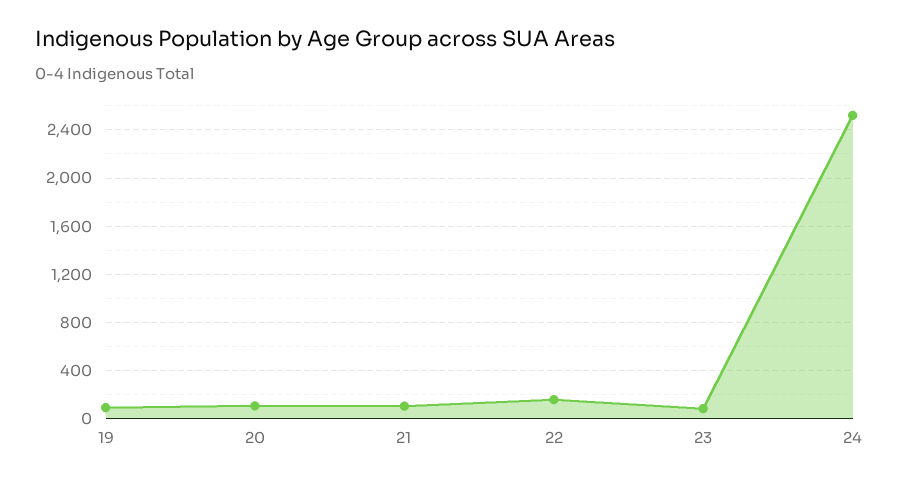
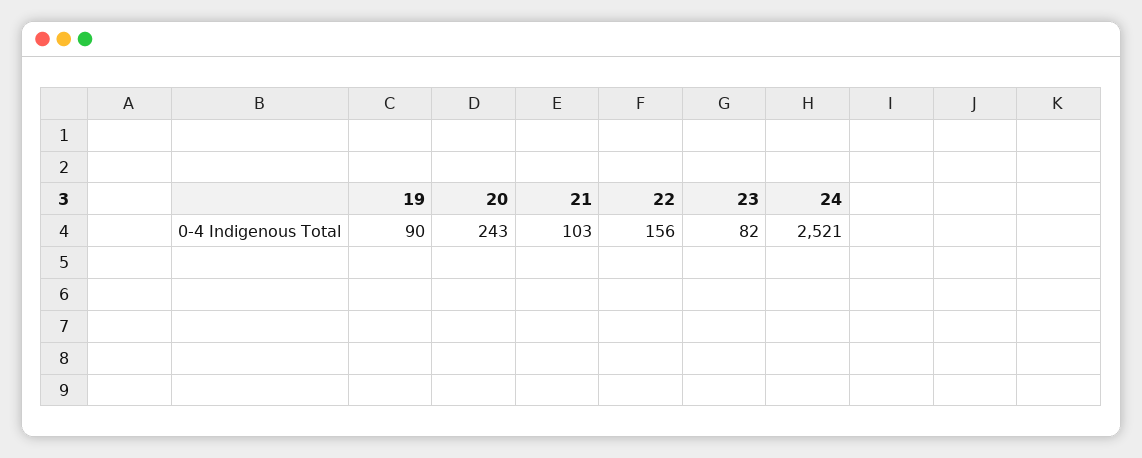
20: 100 -> 243

